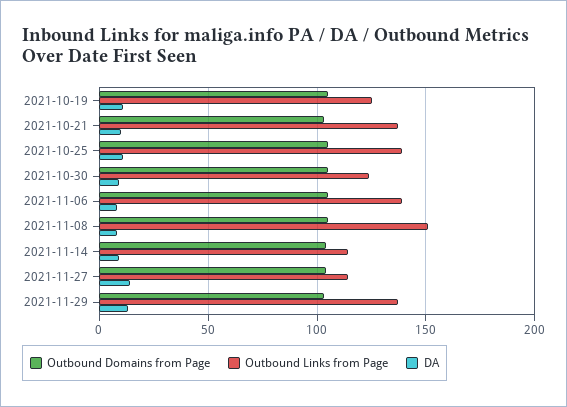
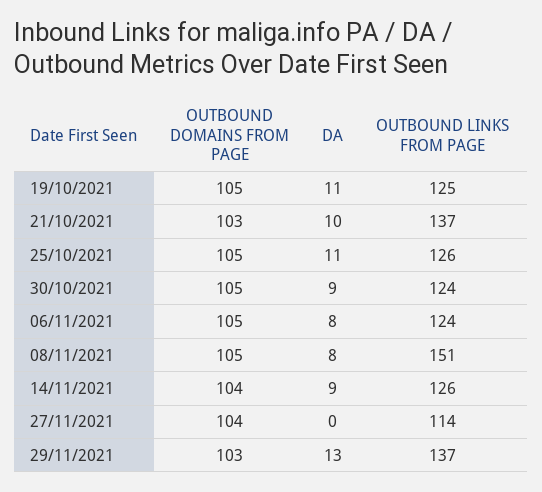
Outbound Links from Page, 2021-10-25: 140 -> 126
Outbound Links from Page, 2021-11-06: 140 -> 124
Outbound Links from Page, 2021-11-14: 115 -> 126
DA, 2021-11-27: 15 -> 0

